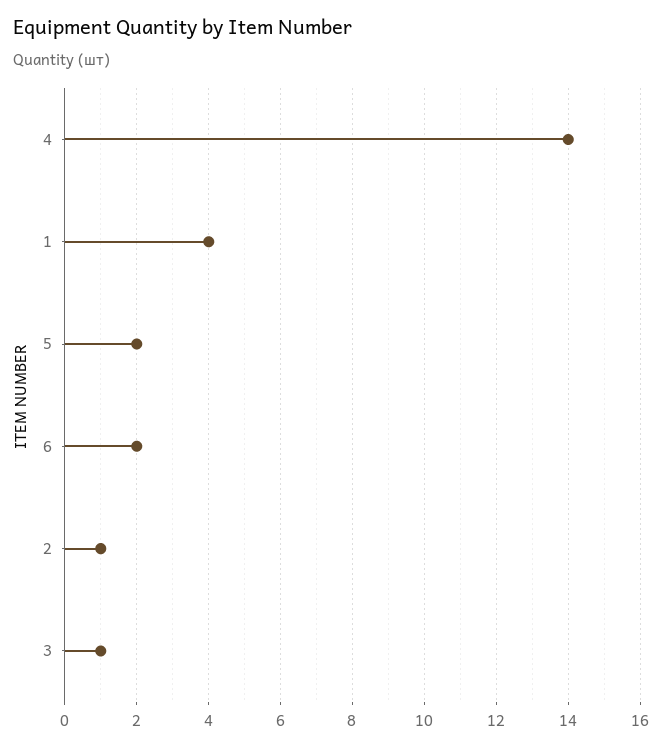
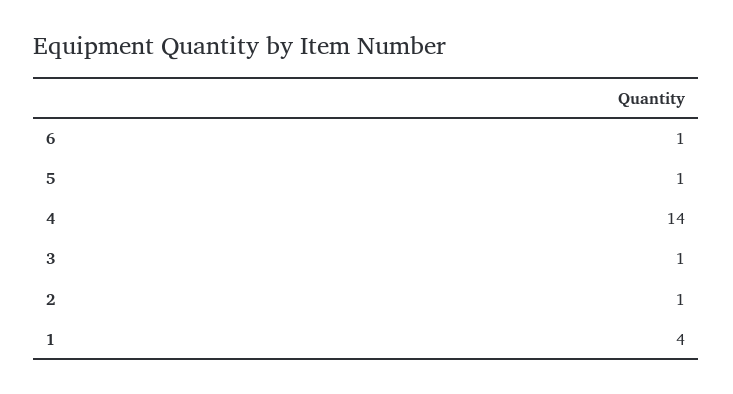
5: 2 -> 1
6: 2 -> 1

